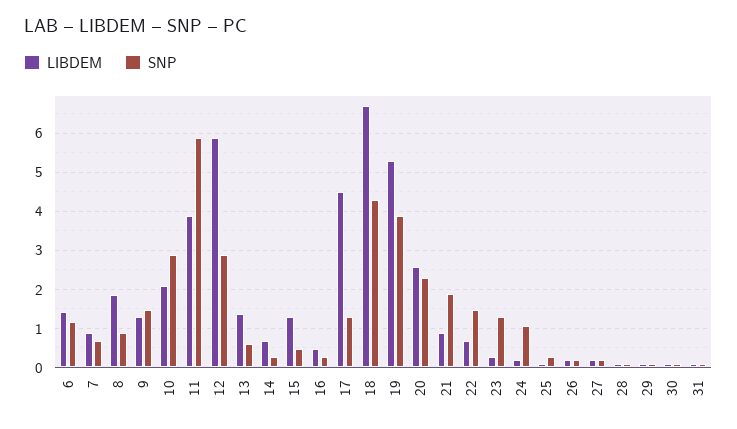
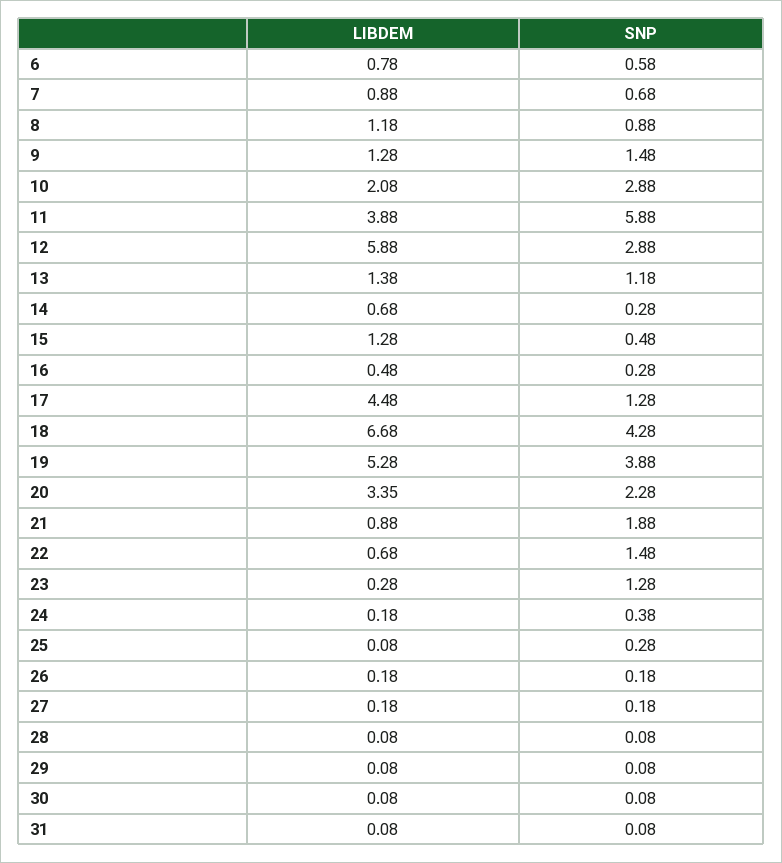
LIBDEM, 6: 1.4 -> 0.78
SNP, 6: 1.2 -> 0.58
LIBDEM, 8: 1.8 -> 1.18
SNP, 13: 0.6 -> 1.18
LIBDEM, 20: 2.6 -> 3.35
SNP, 24: 1 -> 0.38

